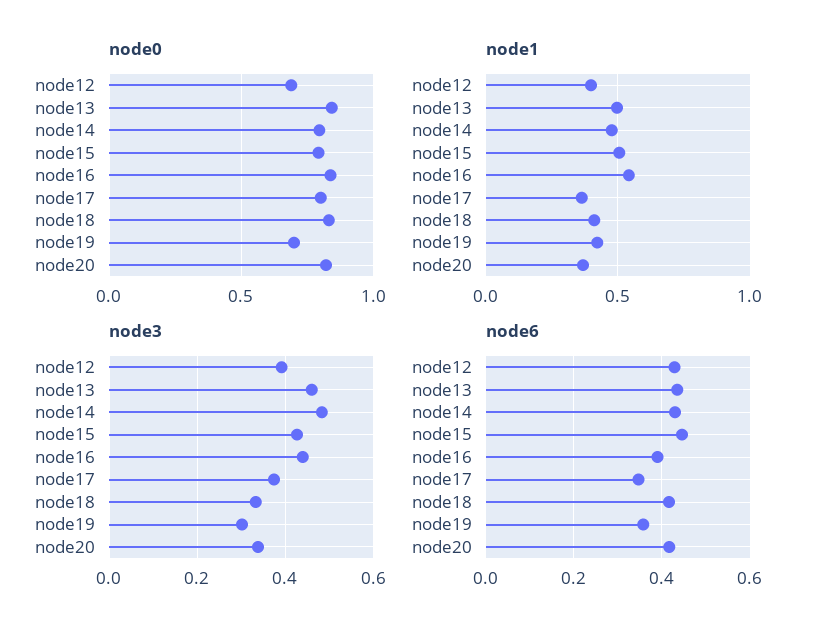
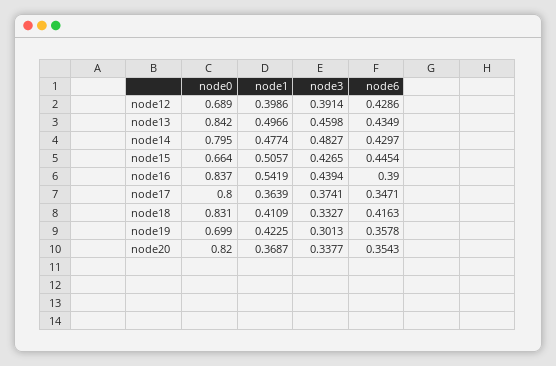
node0, node15: 0.8 -> 0.664
node6, node20: 0.42 -> 0.3543

